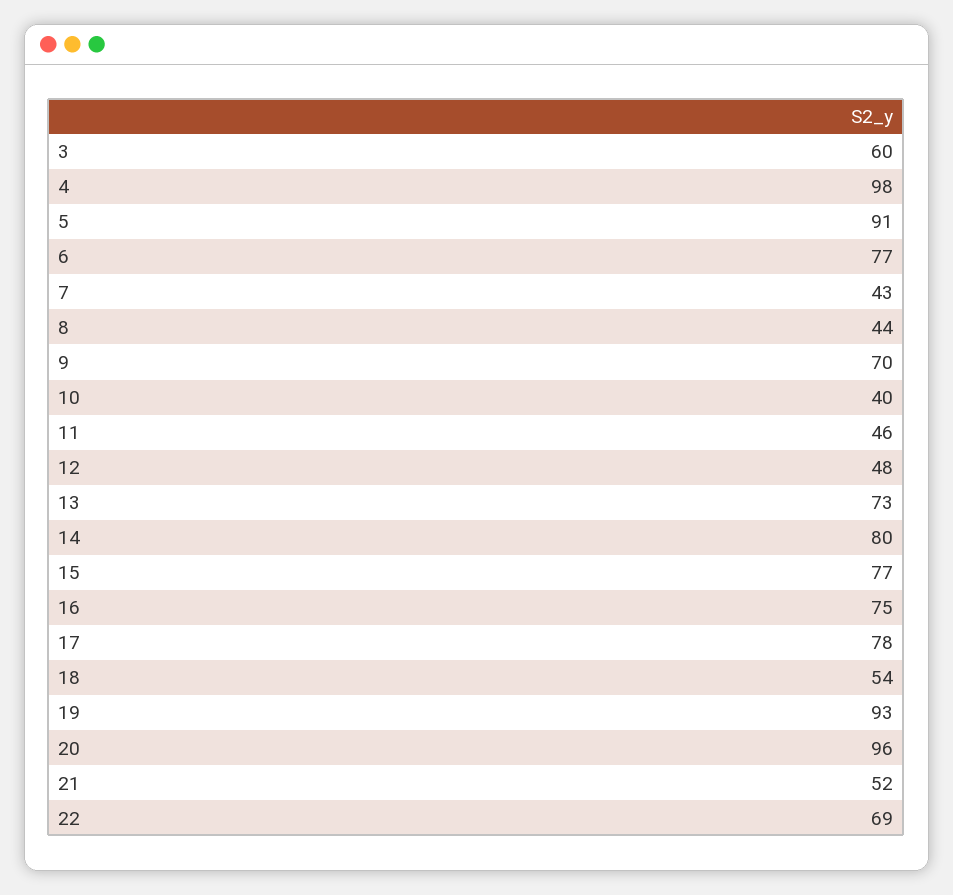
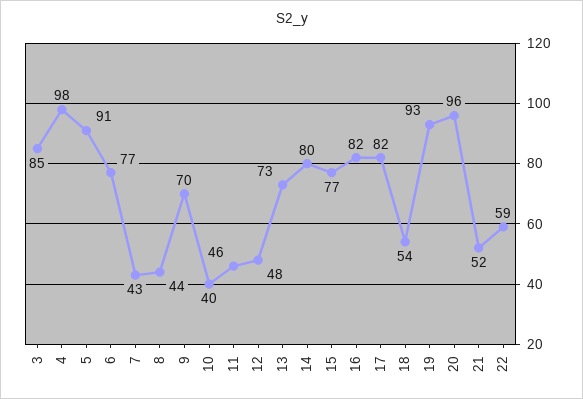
3: 60 -> 85
16: 75 -> 82
17: 78 -> 82
22: 69 -> 59

